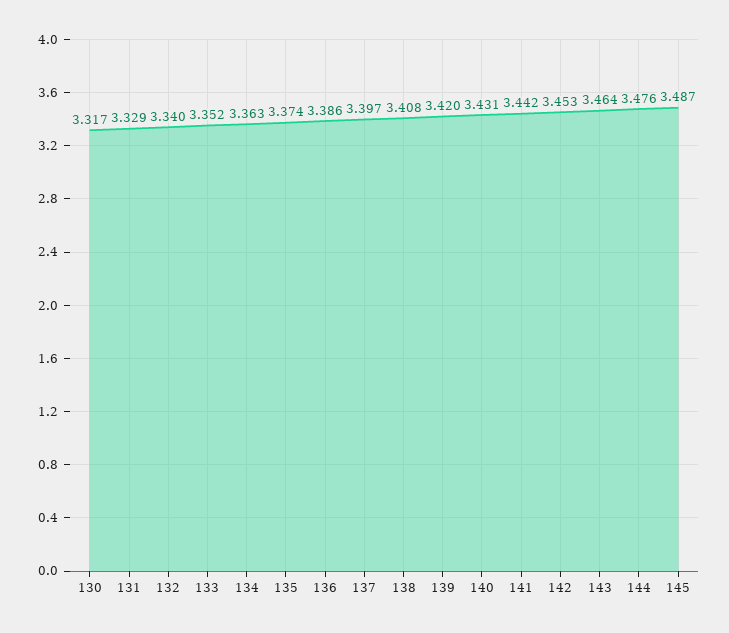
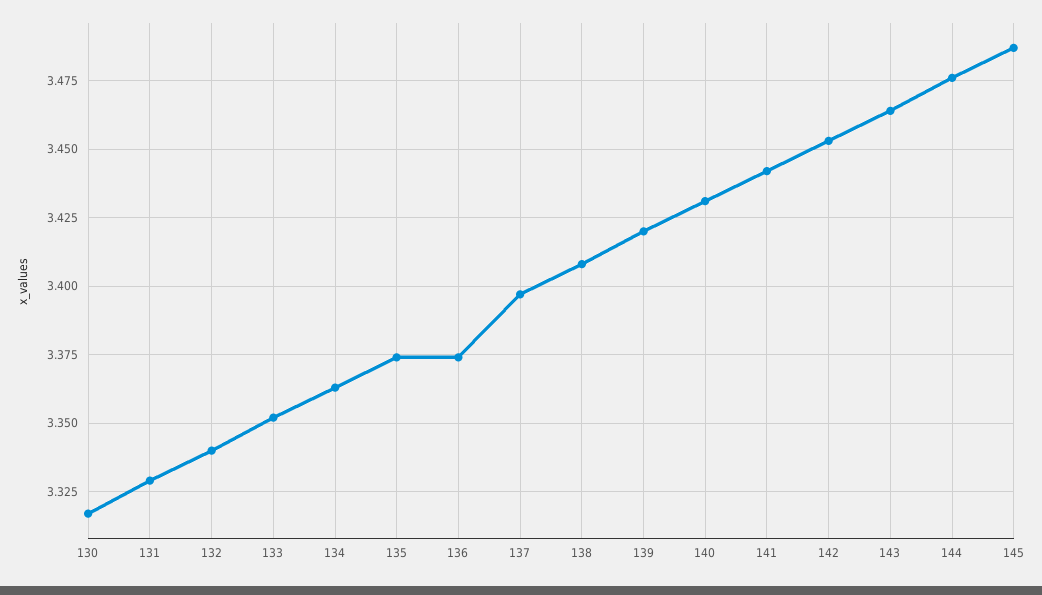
136: 3.386 -> 3.375

